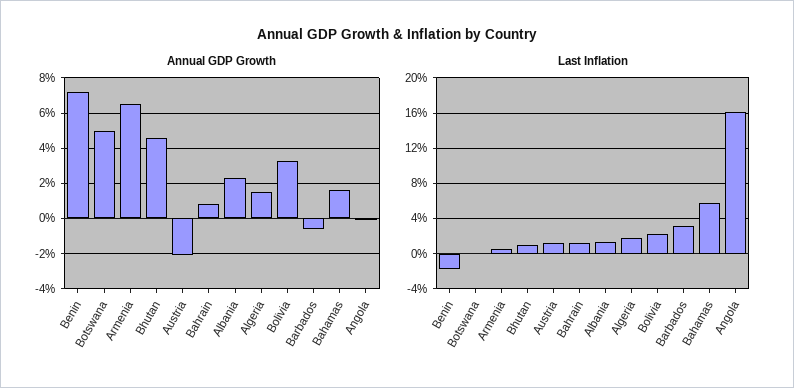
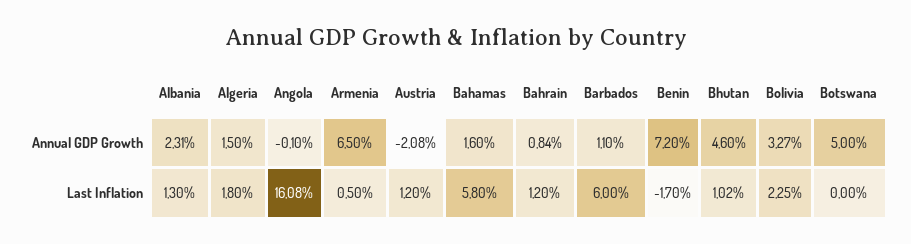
Annual GDP Growth, Barbados: -0.5 -> 1.1
Last Inflation, Barbados: 3 -> 6

